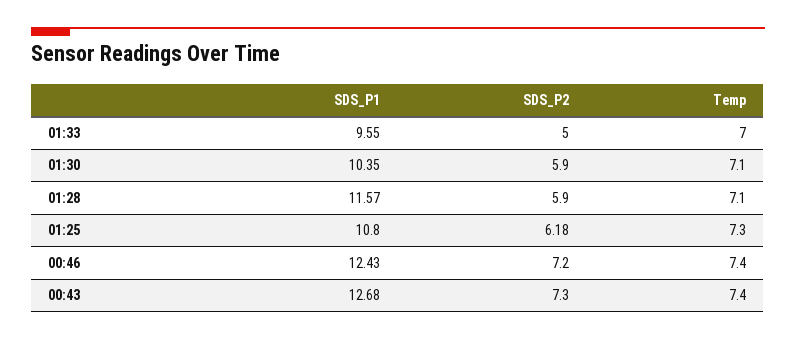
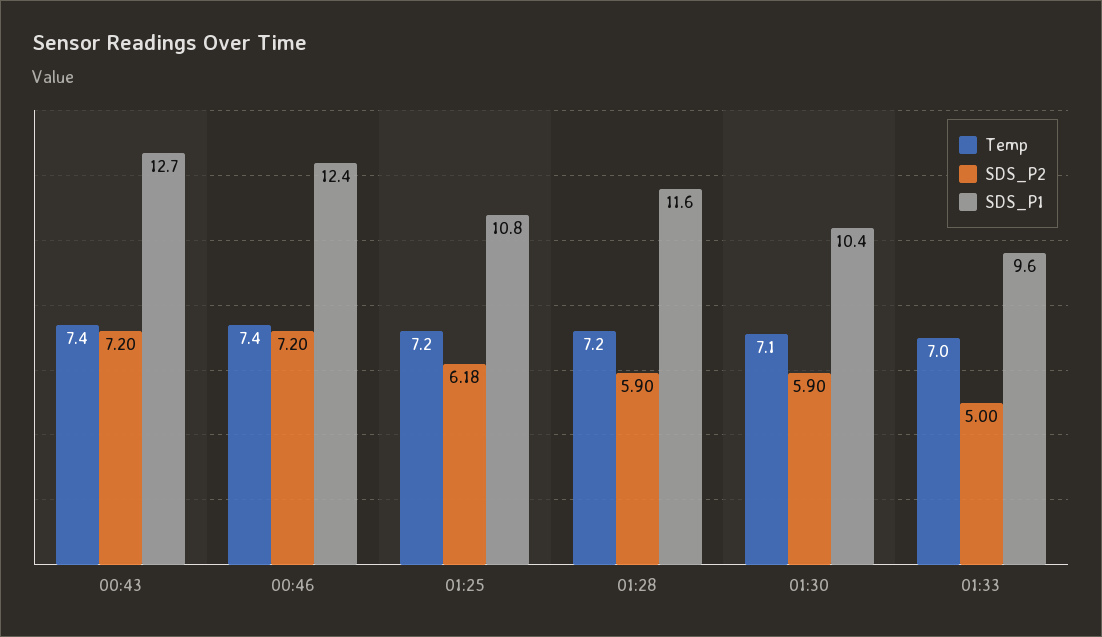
Temp, 01:28: 7.1 -> 7.2
Temp, 01:25: 7.3 -> 7.2
SDS_P2, 00:43: 7.3 -> 7.2

